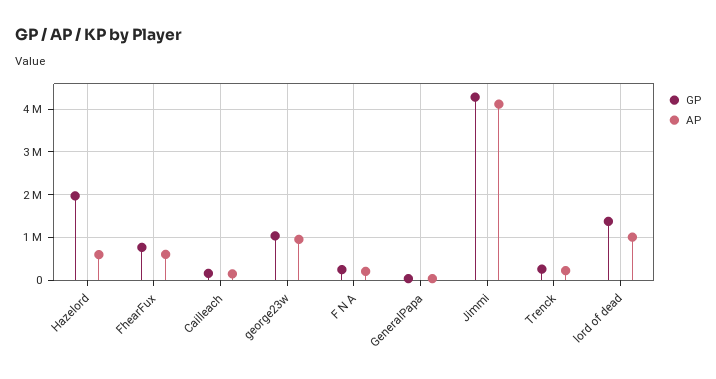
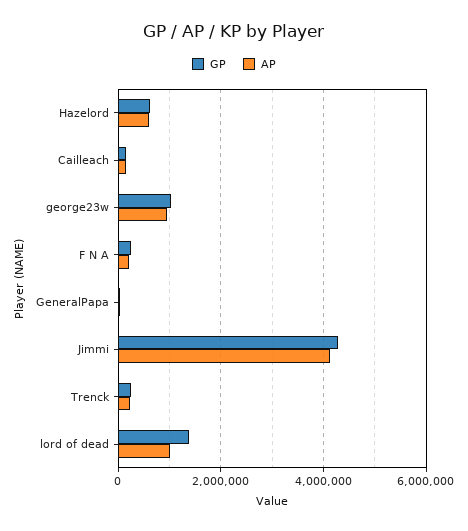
GP, Hazelord: 2000000 -> 600000
GP, FhearFux: 800000 -> none
AP, FhearFux: 600000 -> none

